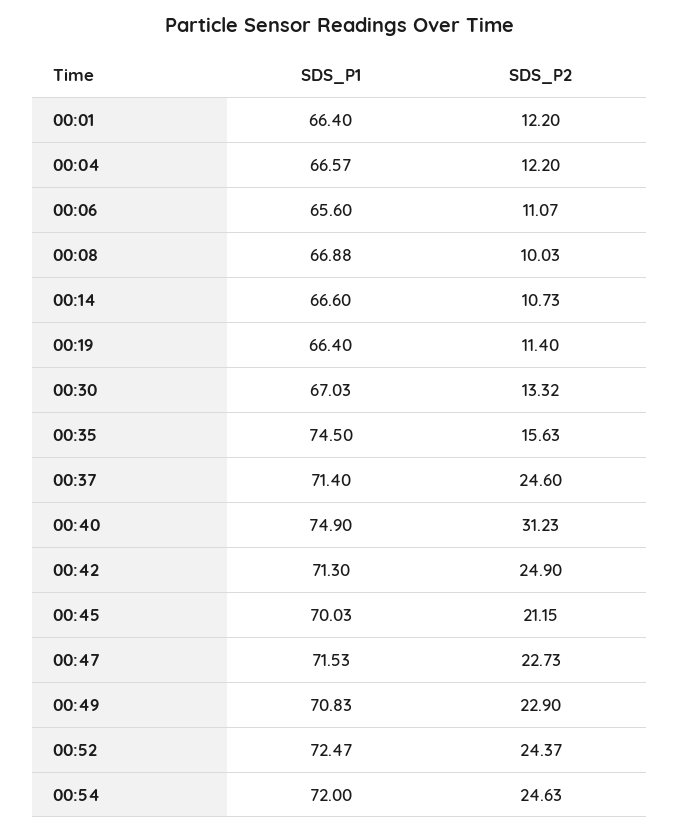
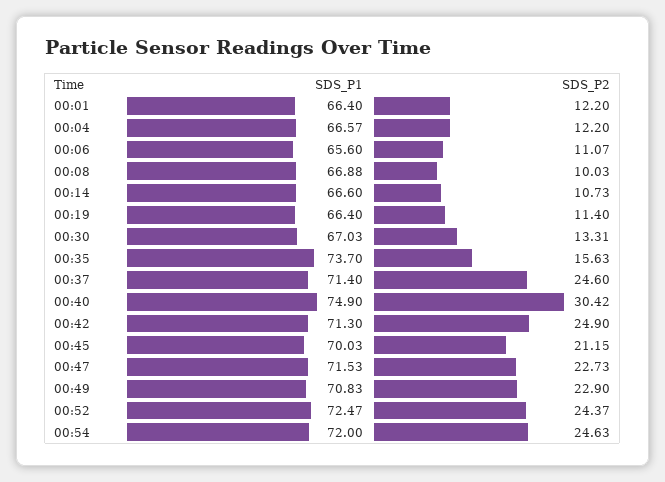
SDS_P2, 00:30: 13.32 -> 13.31
SDS_P1, 00:35: 74.5 -> 73.7
SDS_P2, 00:40: 31.23 -> 30.42

